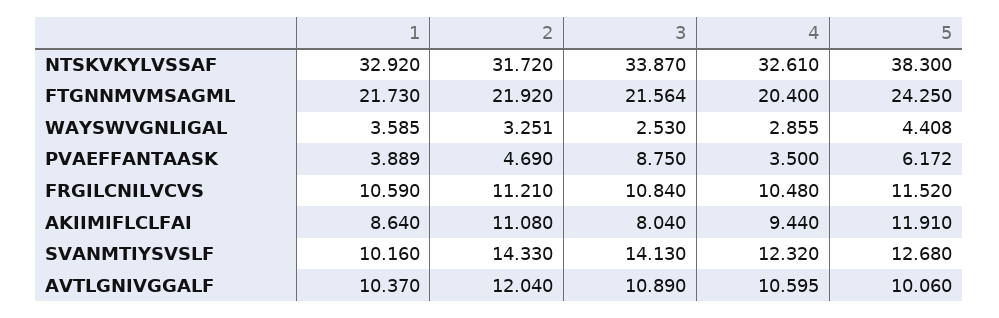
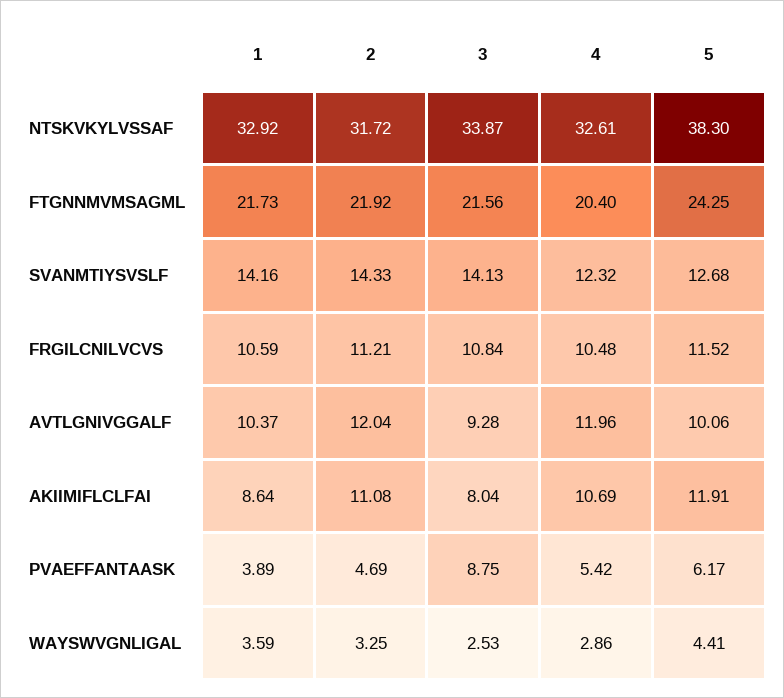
4, PVAEFFANTAASK: 3.5 -> 5.42
4, AKIIMIFLCLFAI: 9.44 -> 10.69
1, SVANMTIYSVSLF: 10.16 -> 14.16
3, AVTLGNIVGGALF: 10.89 -> 9.28
4, AVTLGNIVGGALF: 10.595 -> 11.96

